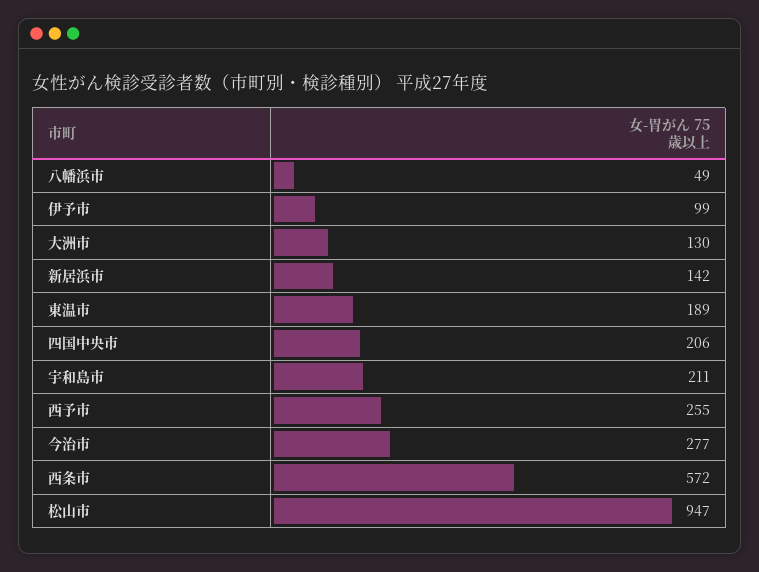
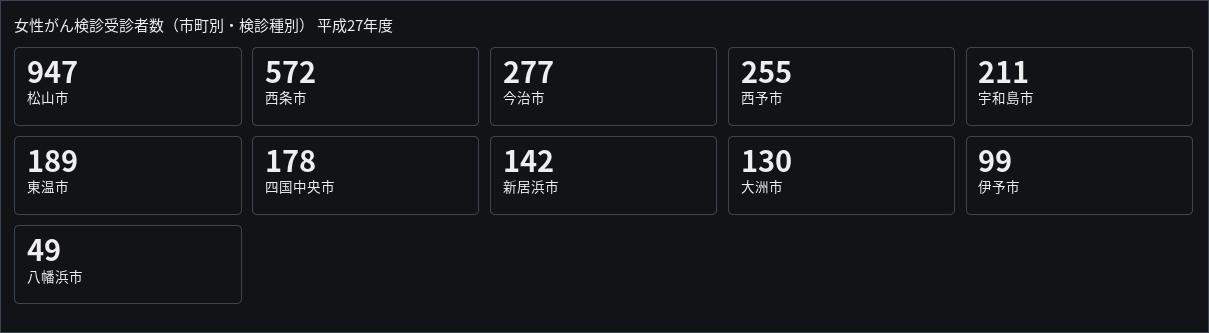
四国中央市: 206 -> 178

